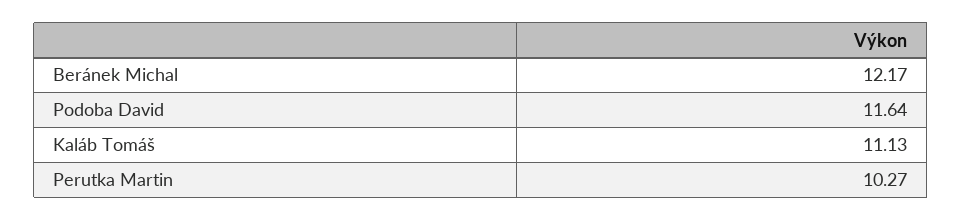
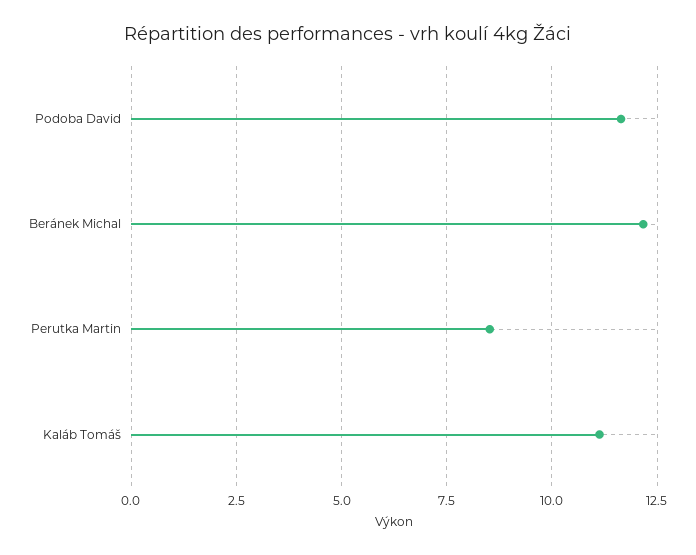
Perutka Martin: 10.27 -> 8.5

